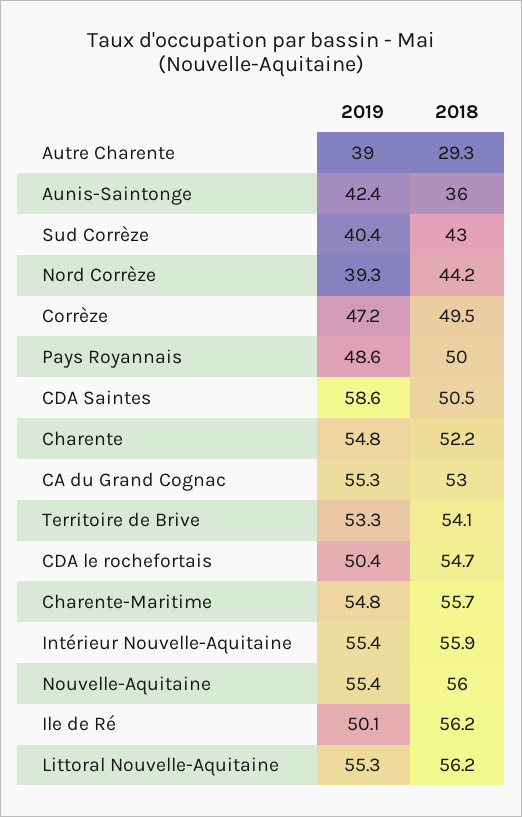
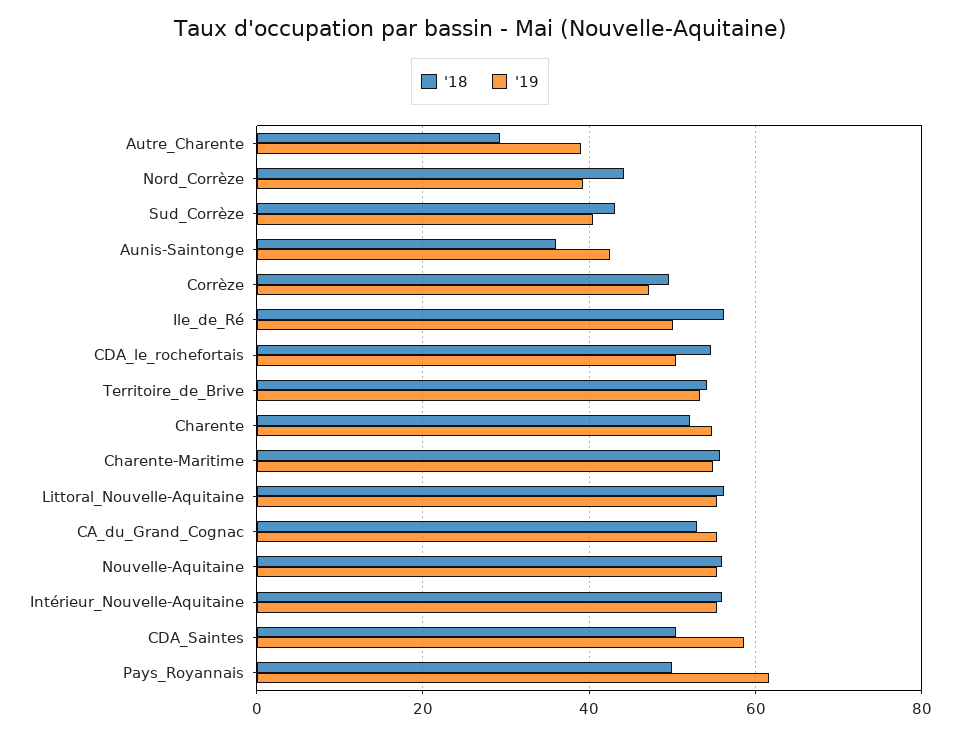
2019, Pays Royannais: 48.6 -> 62

